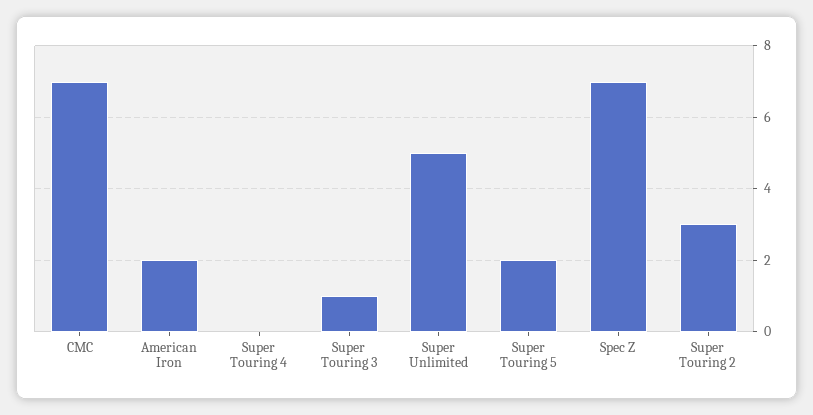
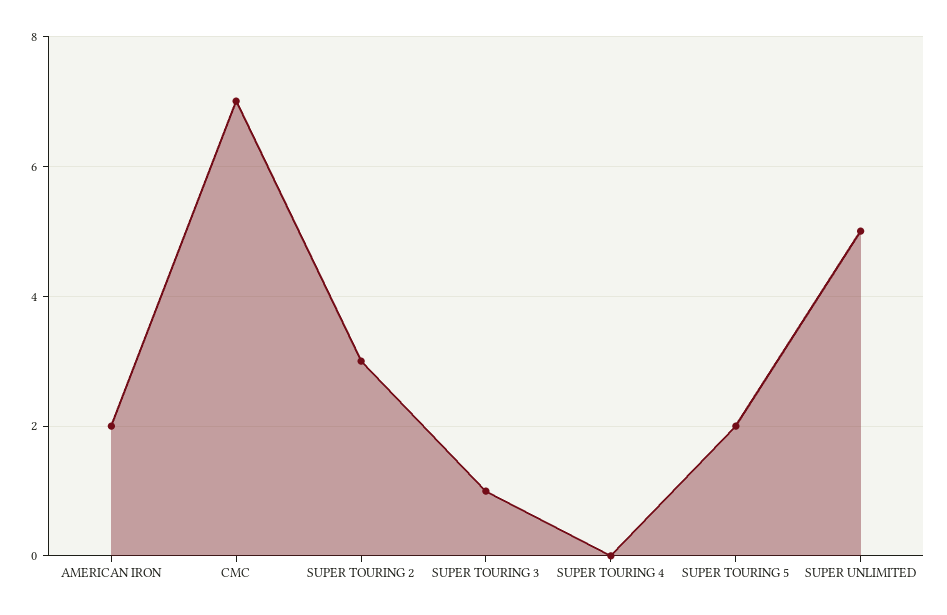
Spec Z: 7 -> none

